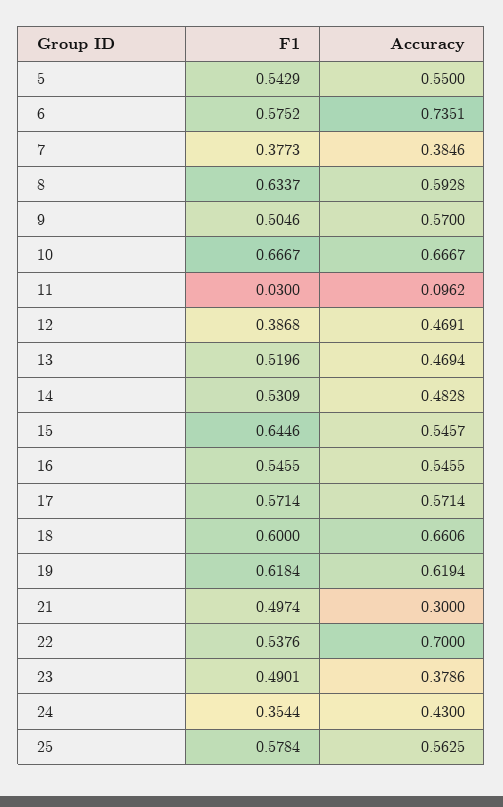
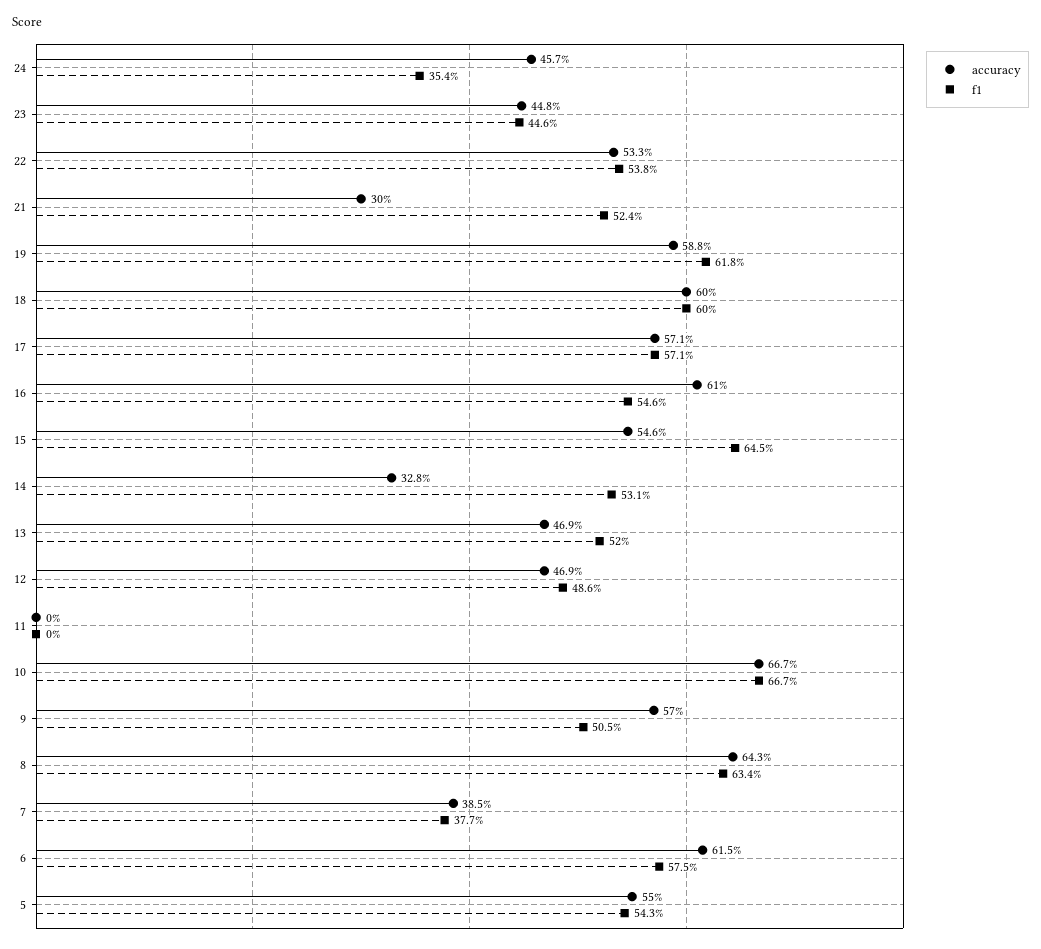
Accuracy, 6: 0.7351 -> 0.615
Accuracy, 8: 0.5928 -> 0.643
F1, 11: 0.03 -> 0
Accuracy, 11: 0.0962 -> 0
F1, 12: 0.3868 -> 0.486
Accuracy, 14: 0.4828 -> 0.328
Accuracy, 16: 0.5455 -> 0.61
Accuracy, 18: 0.6606 -> 0.6
Accuracy, 19: 0.6194 -> 0.588
F1, 21: 0.4974 -> 0.524
Accuracy, 22: 0.7 -> 0.533
F1, 23: 0.4901 -> 0.446
Accuracy, 23: 0.3786 -> 0.448
Accuracy, 24: 0.43 -> 0.457
F1, 25: 0.5784 -> none
Accuracy, 25: 0.5625 -> none

